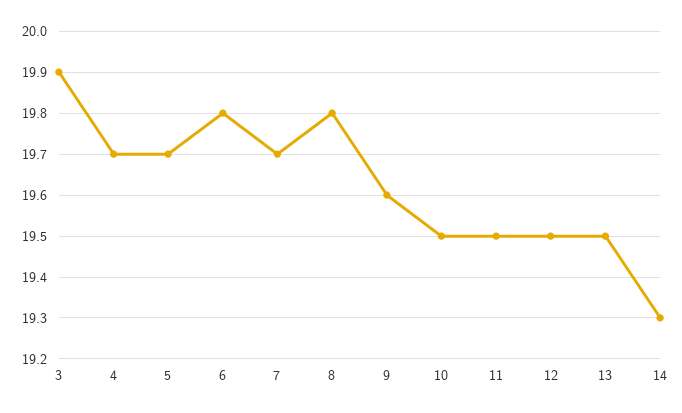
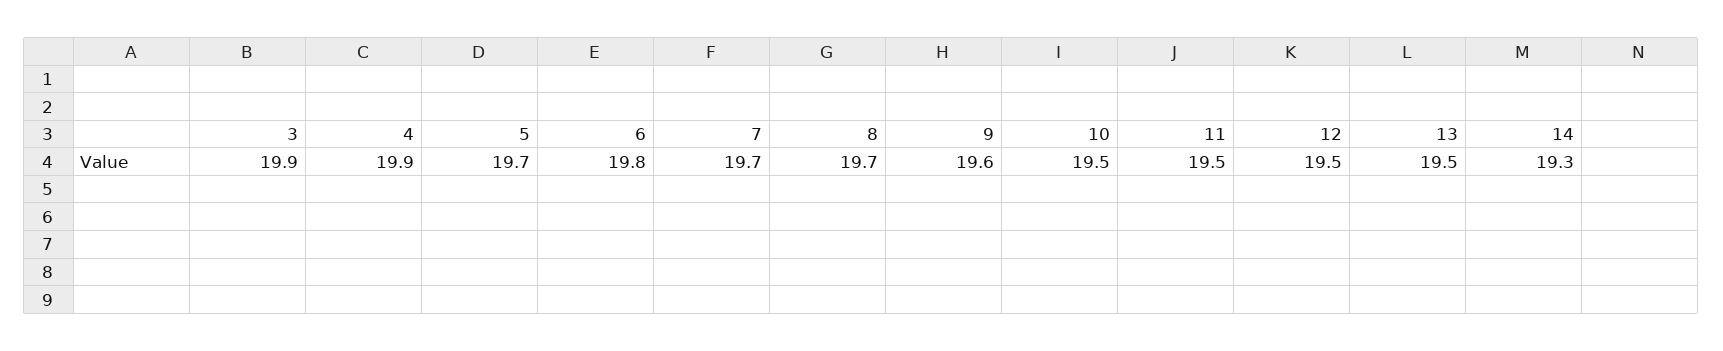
4: 19.7 -> 19.9
8: 19.8 -> 19.7

